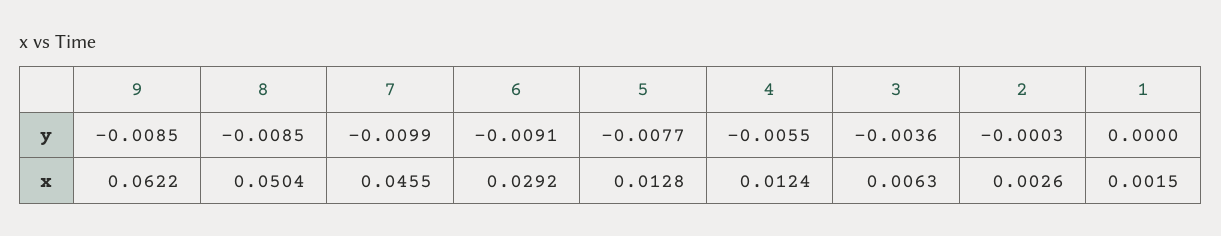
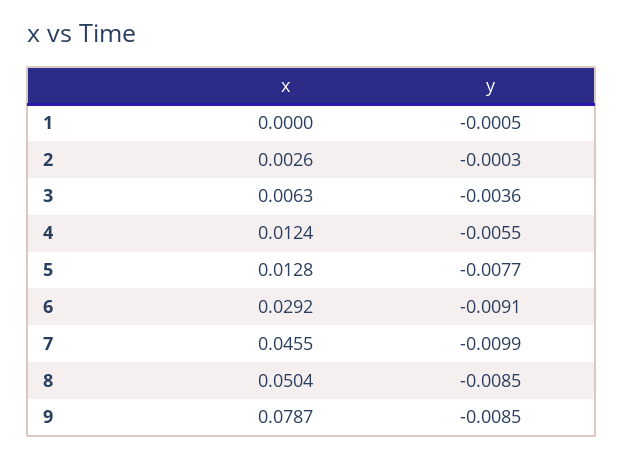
1, y: 0 -> -0.0005
9, x: 0.0622 -> 0.0787
1, x: 0.0015 -> 0

